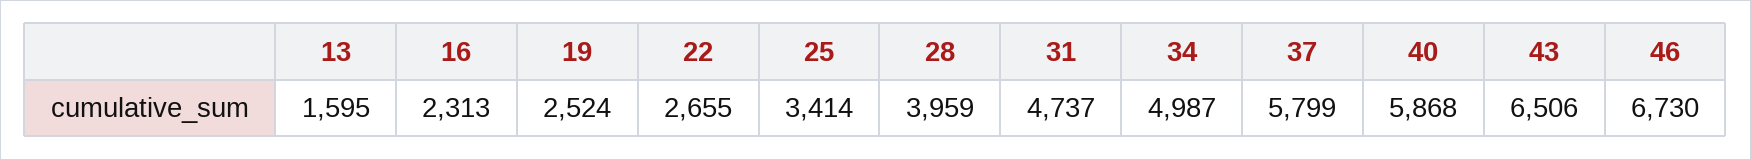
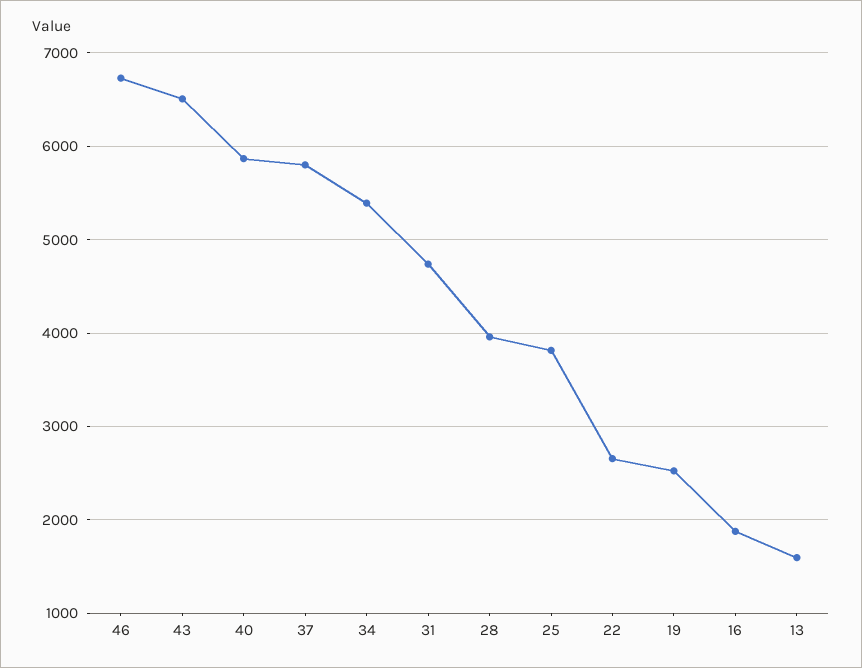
16: 2313 -> 1900
25: 3414 -> 3800
34: 4987 -> 5400

